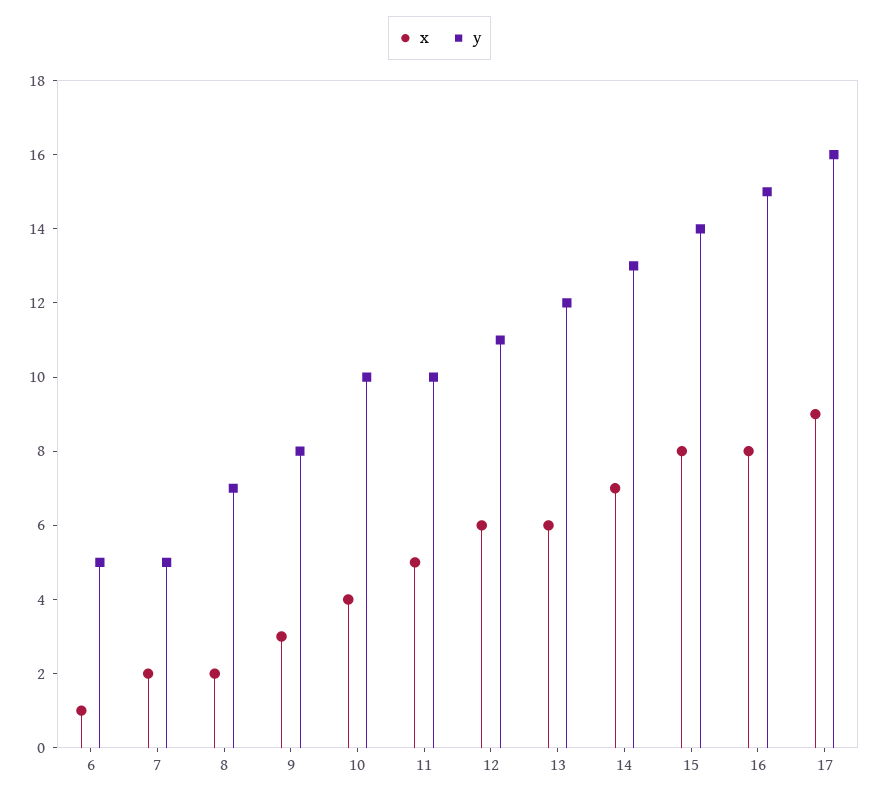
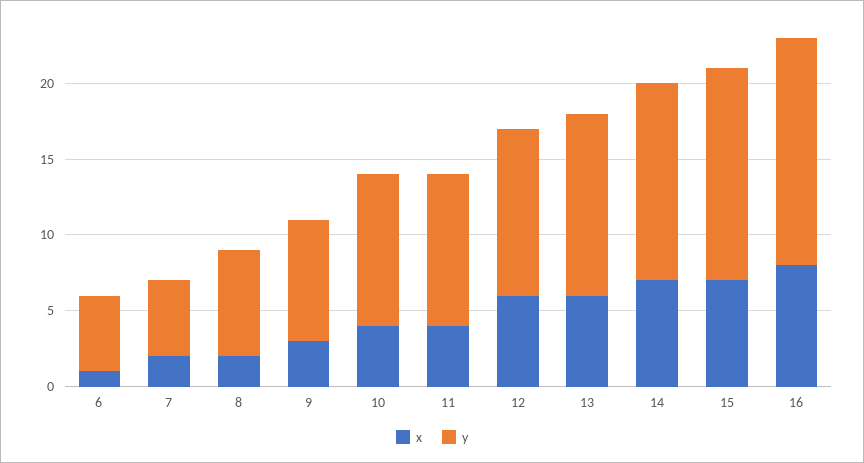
x, 11: 5 -> 4
x, 15: 8 -> 7
x, 17: 9 -> none
y, 17: 16 -> none

